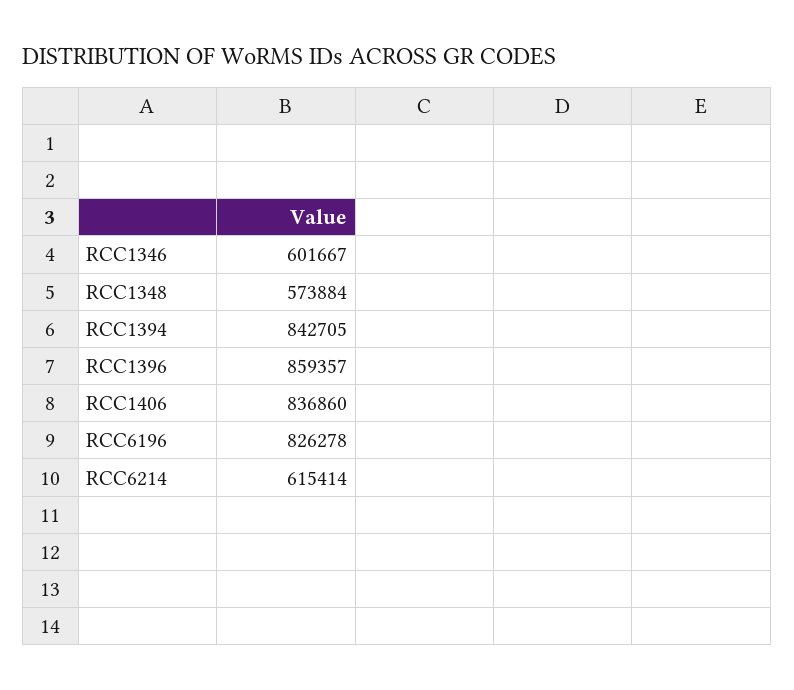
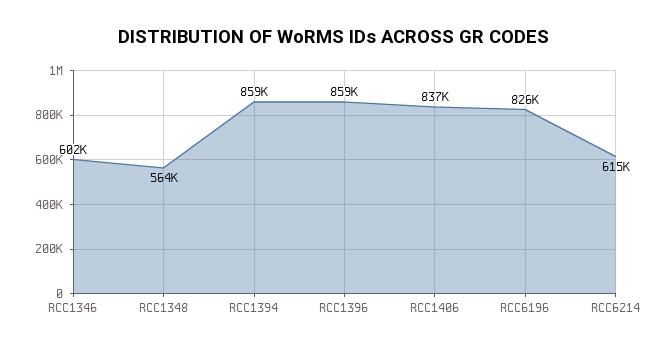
RCC1348: 573884 -> 564000
RCC1394: 842705 -> 859000

